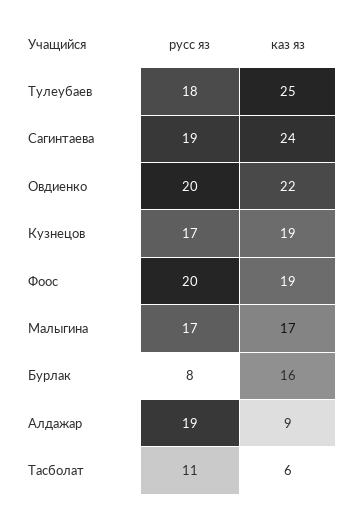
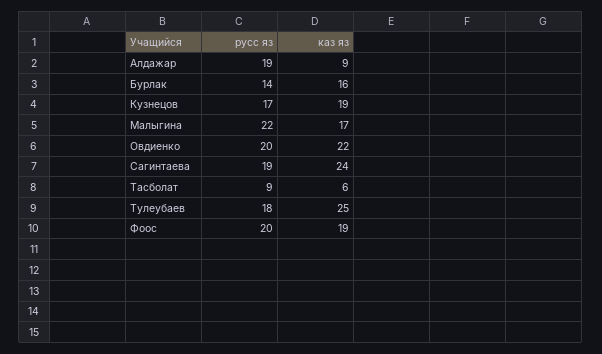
русс яз, Малыгина: 17 -> 22
русс яз, Бурлак: 8 -> 14
русс яз, Тасболат: 11 -> 9

